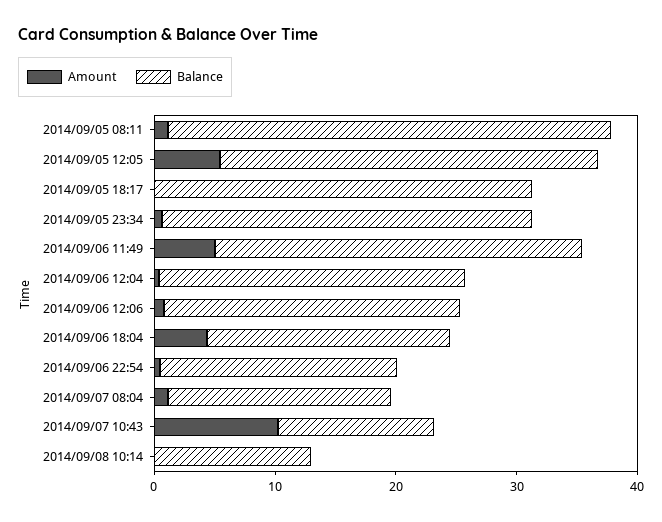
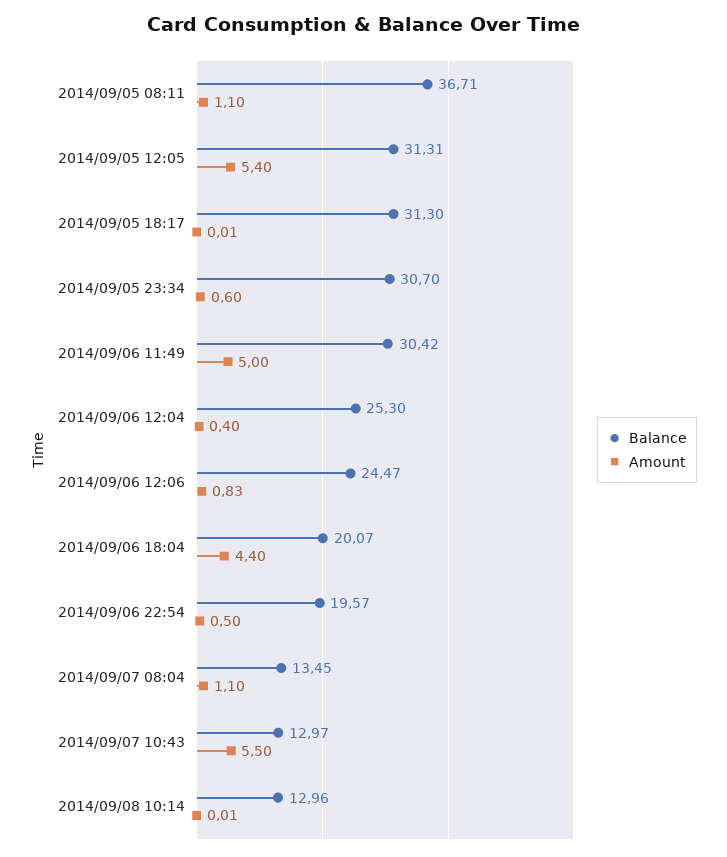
Balance, 2014/09/07 08:04: 18 -> 13.45
Amount, 2014/09/07 10:43: 10 -> 5.5

